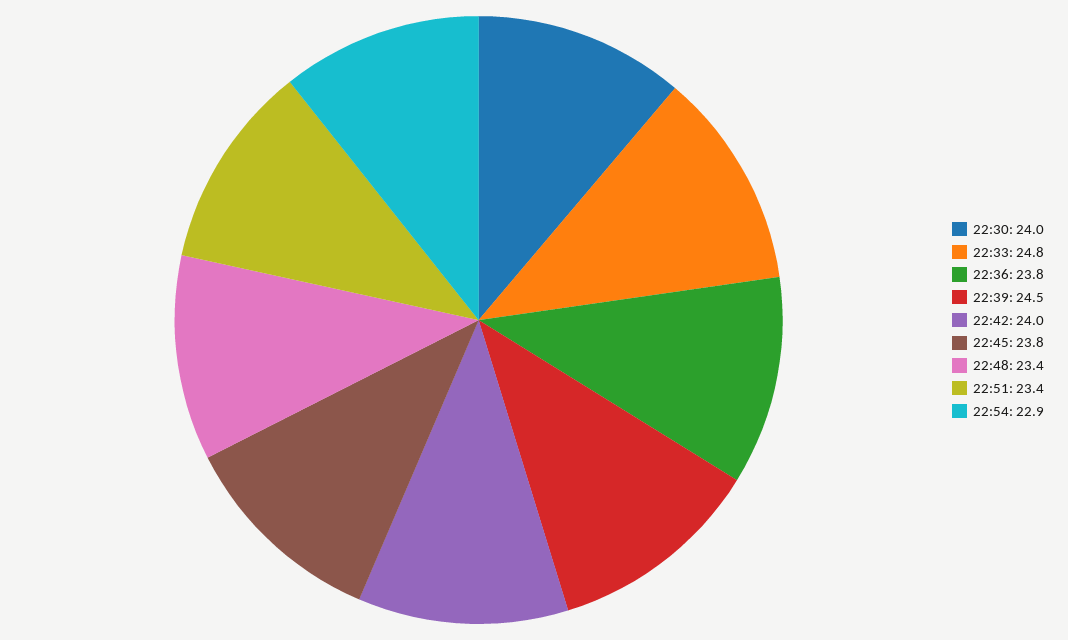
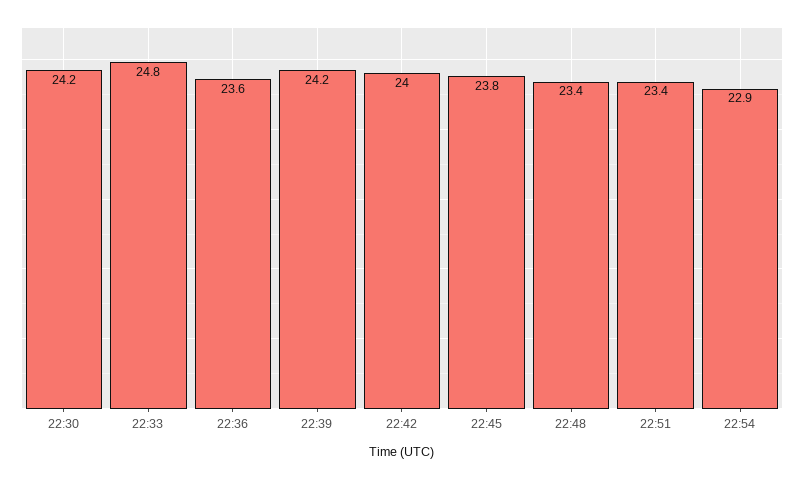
22:30: 24 -> 24.2
22:36: 23.8 -> 23.6
22:39: 24.5 -> 24.2

